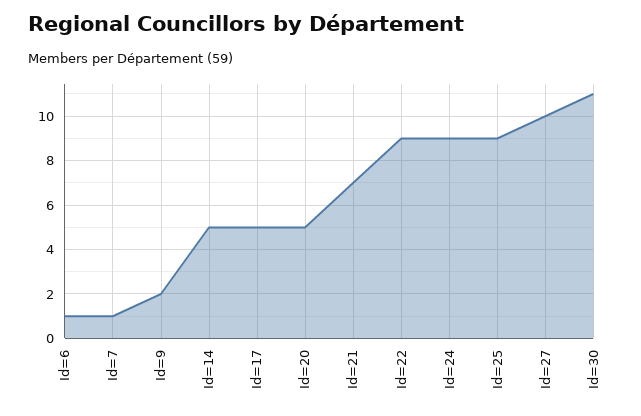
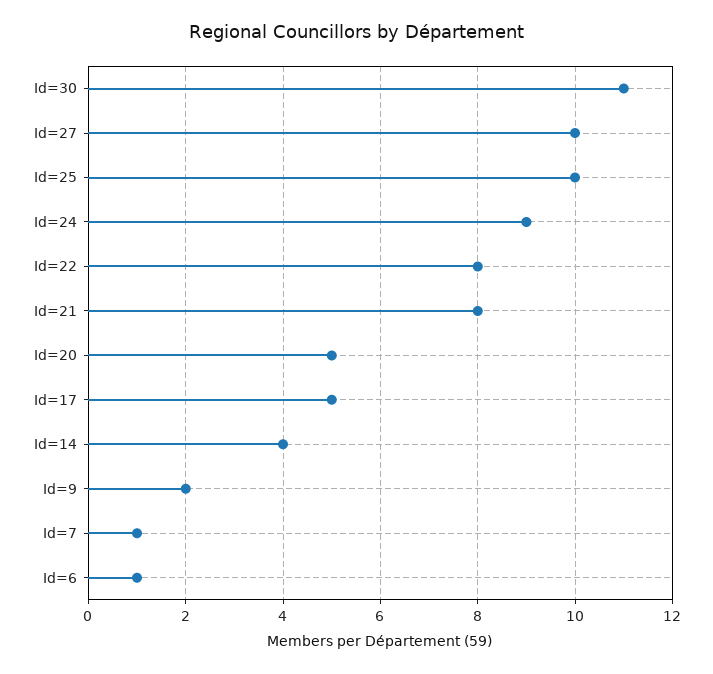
Id=14: 5 -> 4
Id=21: 7 -> 8
Id=22: 9 -> 8
Id=25: 9 -> 10

